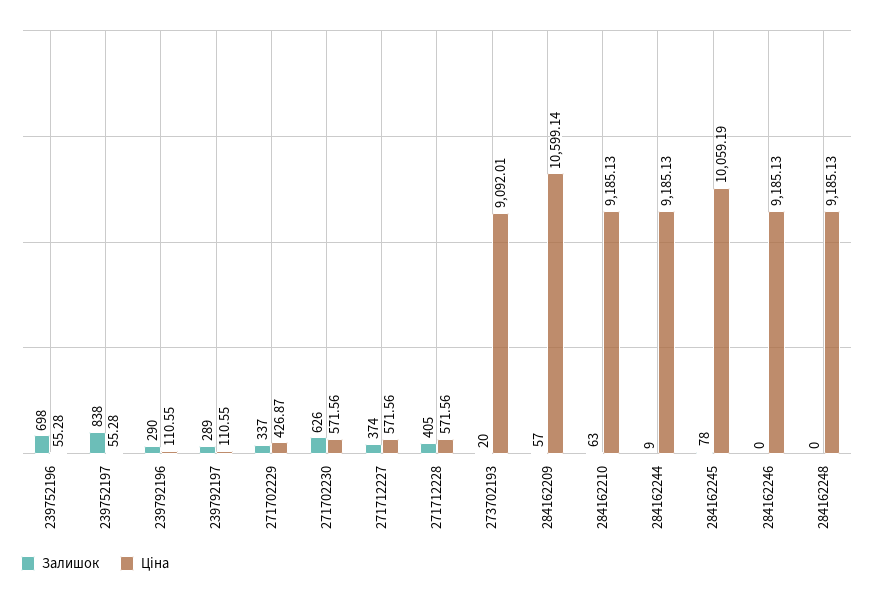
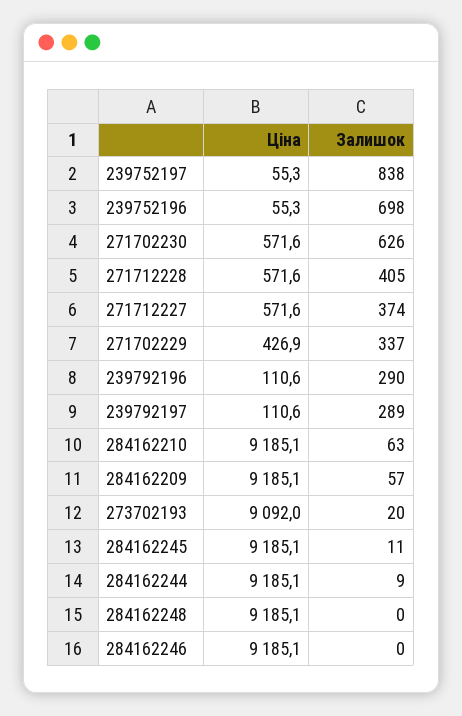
Ціна, 284162209: 10599.14 -> 9185.1
Залишок, 284162245: 78 -> 11
Ціна, 284162245: 10059.19 -> 9185.1

